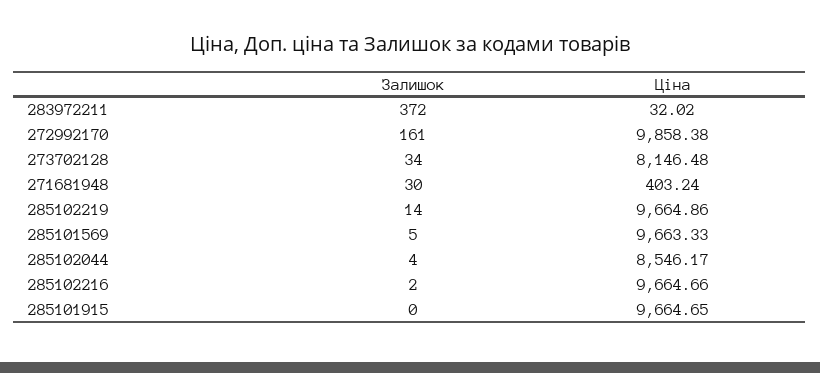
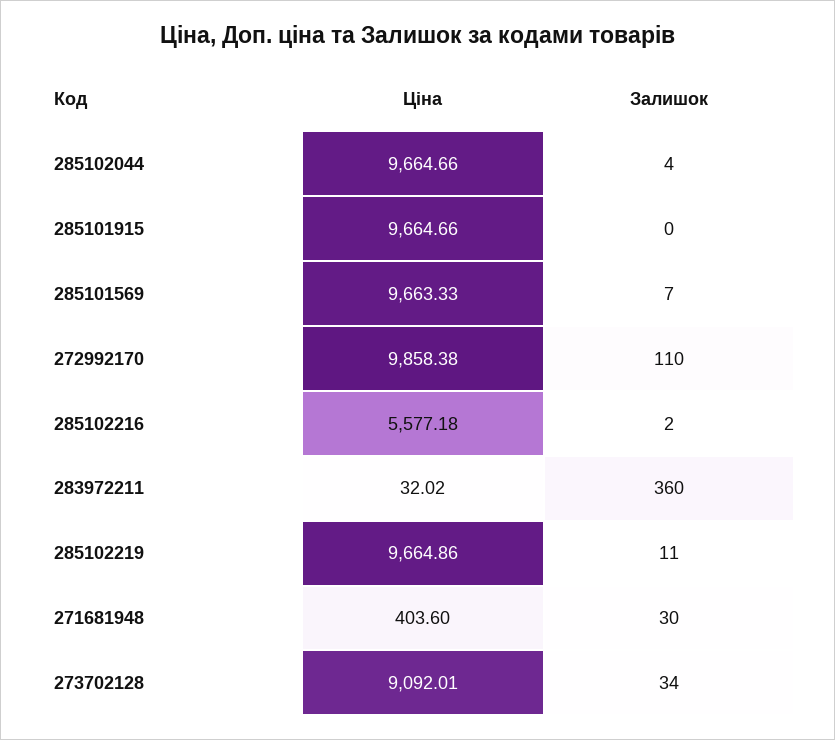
Залишок, 283972211: 372 -> 360
Залишок, 272992170: 161 -> 110
Ціна, 273702128: 8146.48 -> 9092.01
Ціна, 271681948: 403.24 -> 403.6
Залишок, 285102219: 14 -> 11
Залишок, 285101569: 5 -> 7
Ціна, 285102044: 8546.17 -> 9664.66
Ціна, 285102216: 9664.66 -> 5577.18
Ціна, 285101915: 9664.65 -> 9664.66

